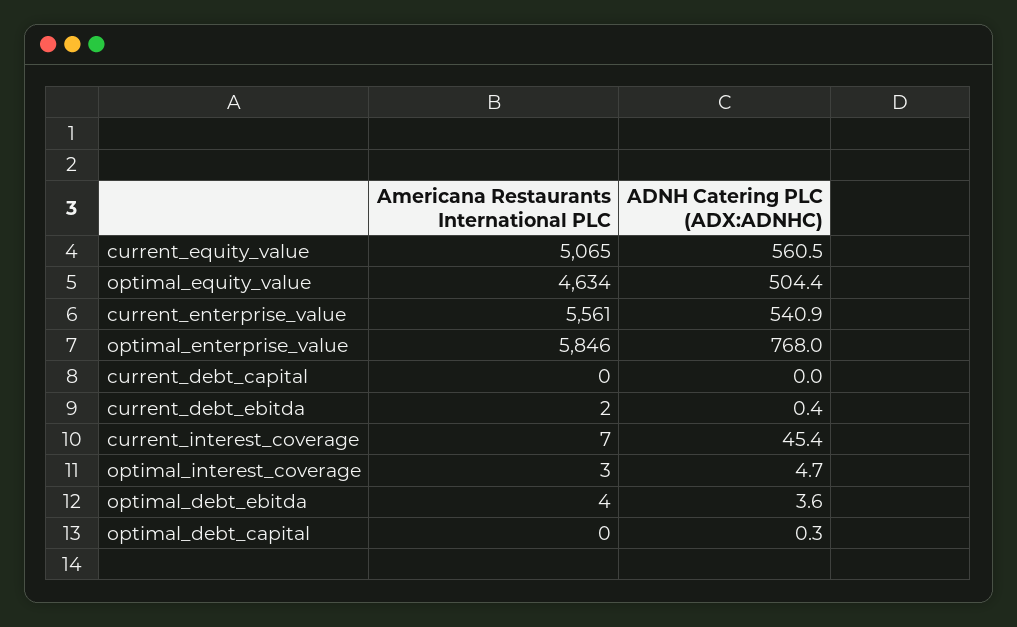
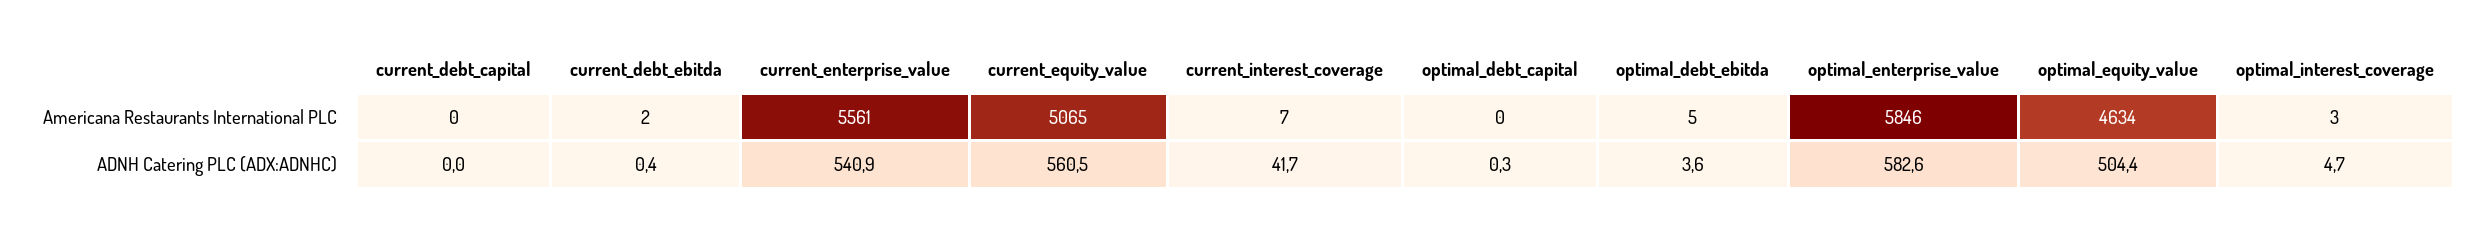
ADNH Catering PLC (ADX:ADNHC), optimal_enterprise_value: 768 -> 582.6
ADNH Catering PLC (ADX:ADNHC), current_interest_coverage: 45.4 -> 41.7
Americana Restaurants International PLC, optimal_debt_ebitda: 4 -> 5

